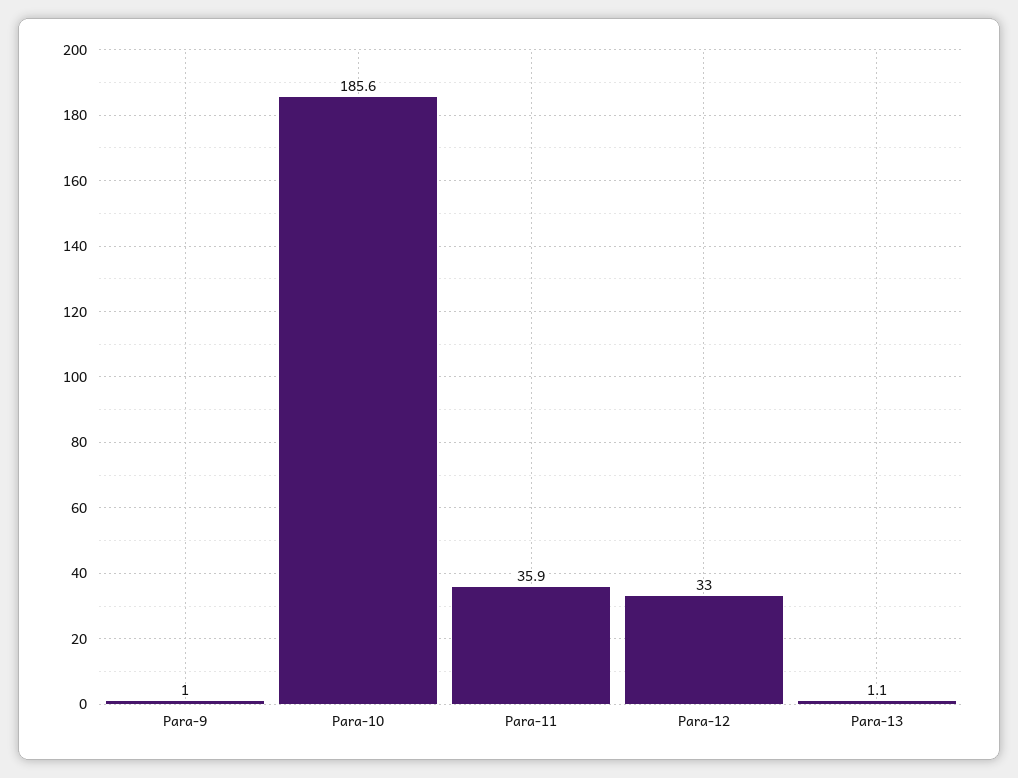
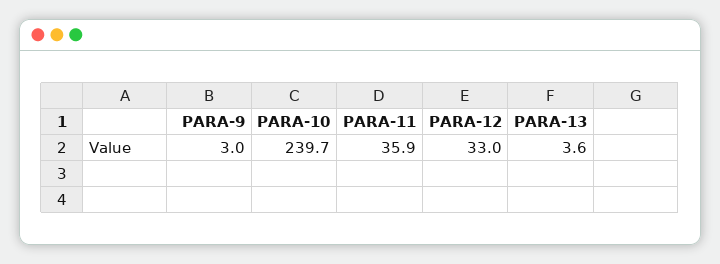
Para-9: 1 -> 3
Para-10: 185.6 -> 239.7
Para-13: 1.1 -> 3.6

